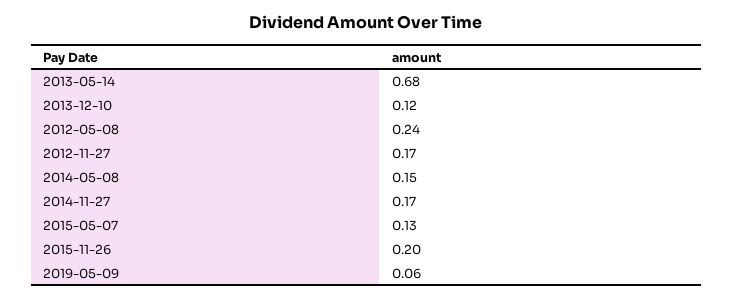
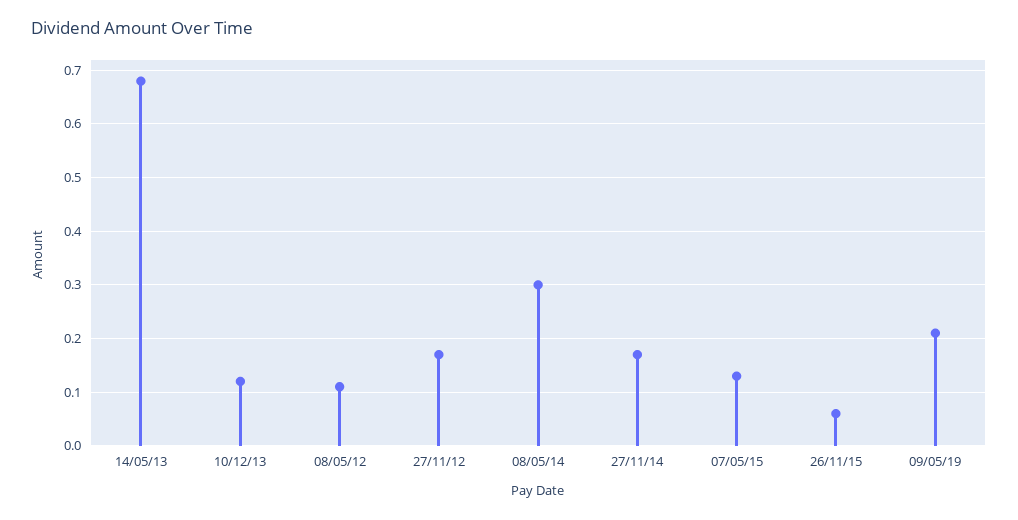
2012-05-08: 0.24 -> 0.1
2014-05-08: 0.15 -> 0.3
2015-11-26: 0.2 -> 0.05
2019-05-09: 0.06 -> 0.2

